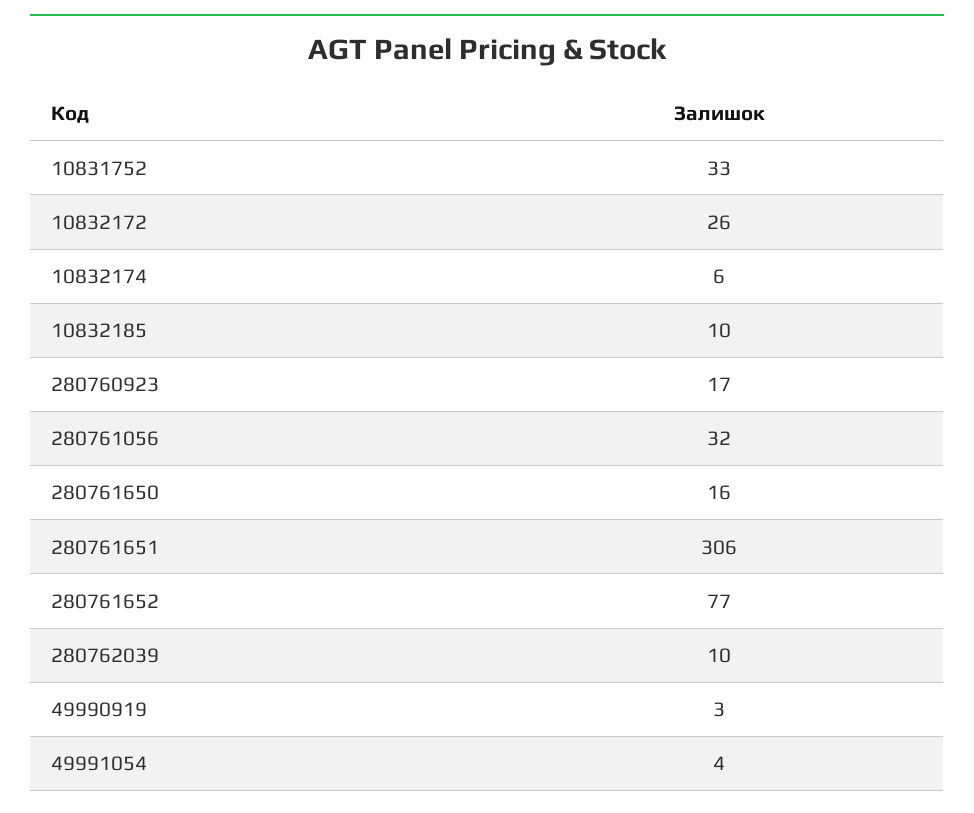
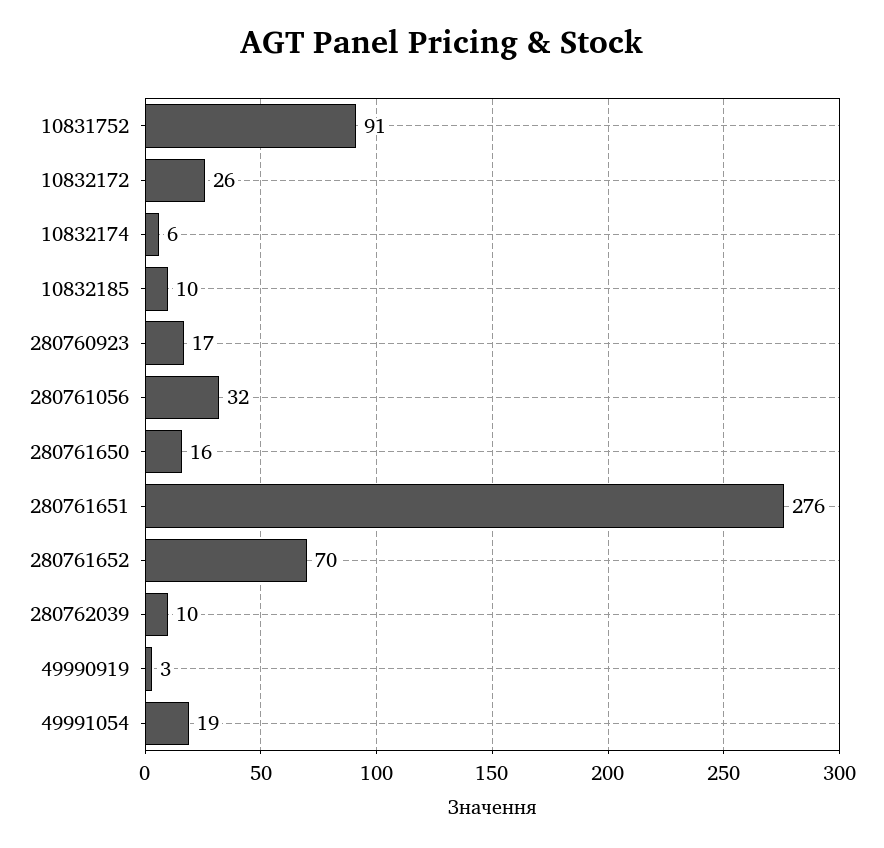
10831752: 33 -> 91
280761651: 306 -> 276
280761652: 77 -> 70
49991054: 4 -> 19

